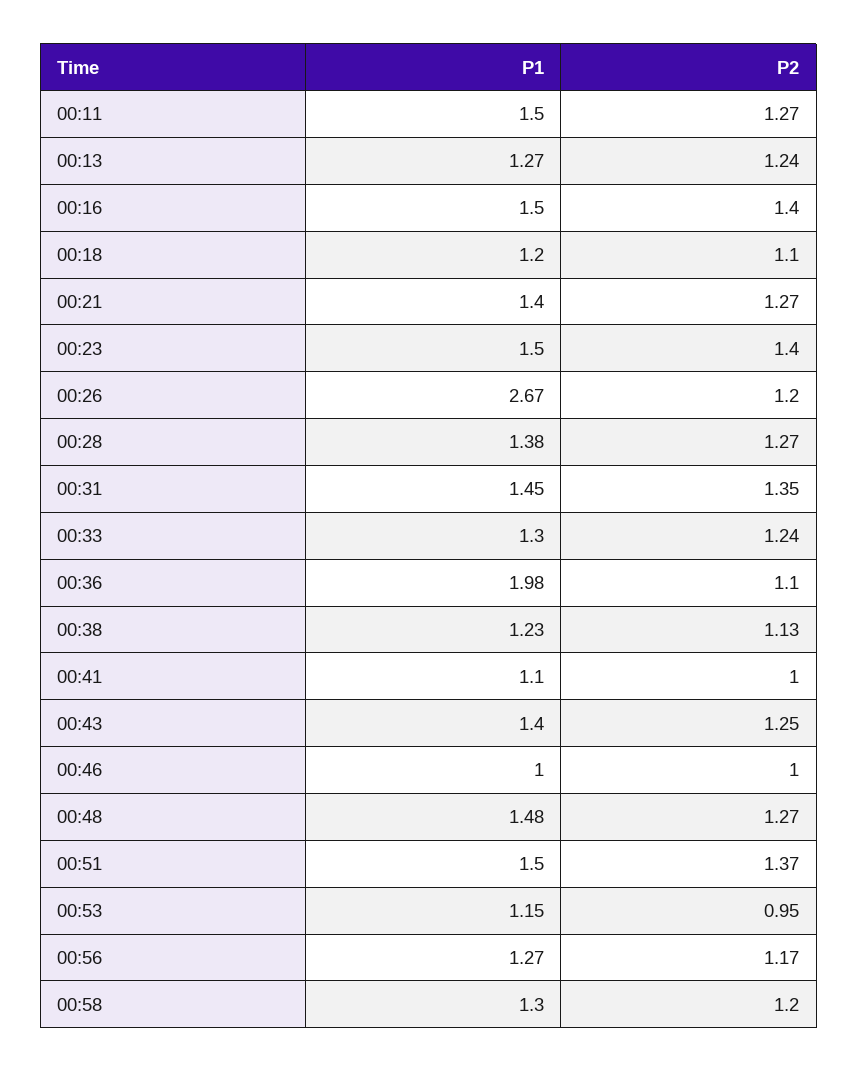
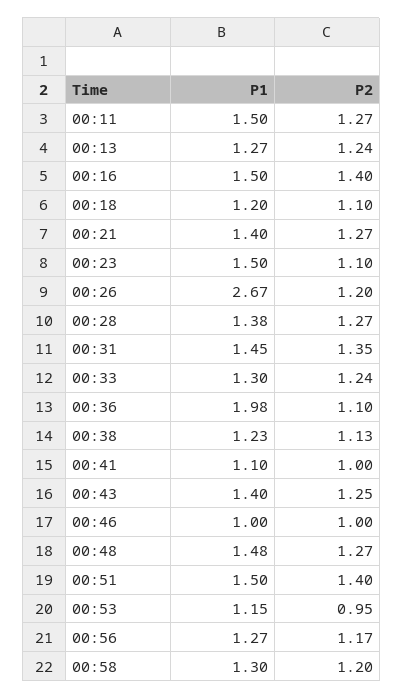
P2, 00:23: 1.4 -> 1.1
P2, 00:51: 1.37 -> 1.4

